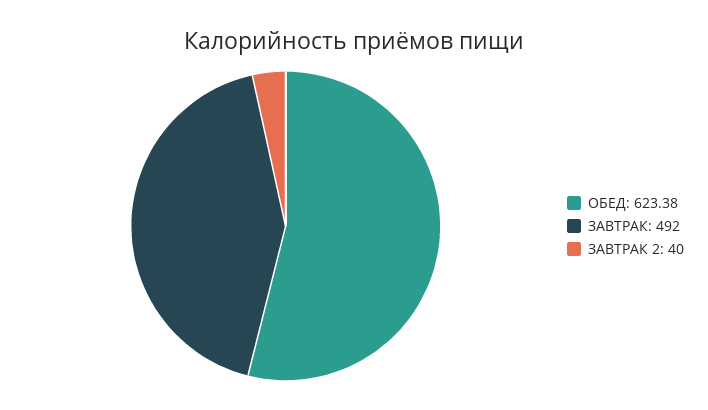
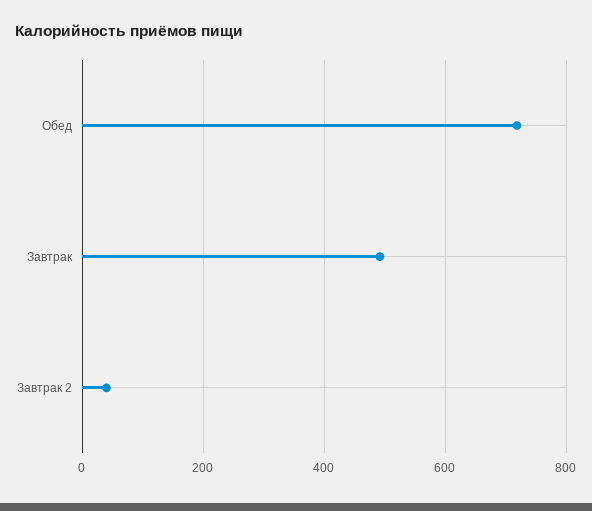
ОБЕД: 623.38 -> 720

